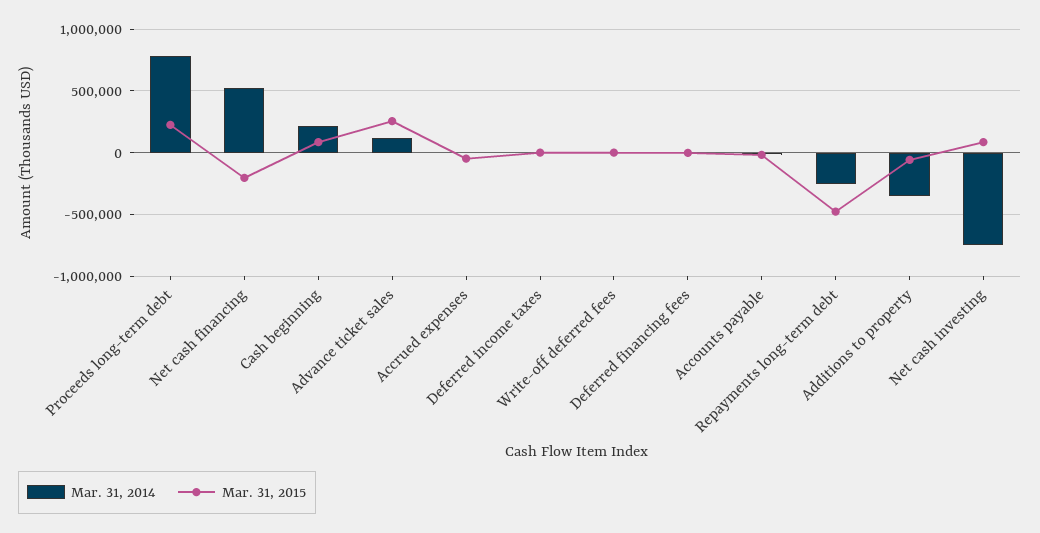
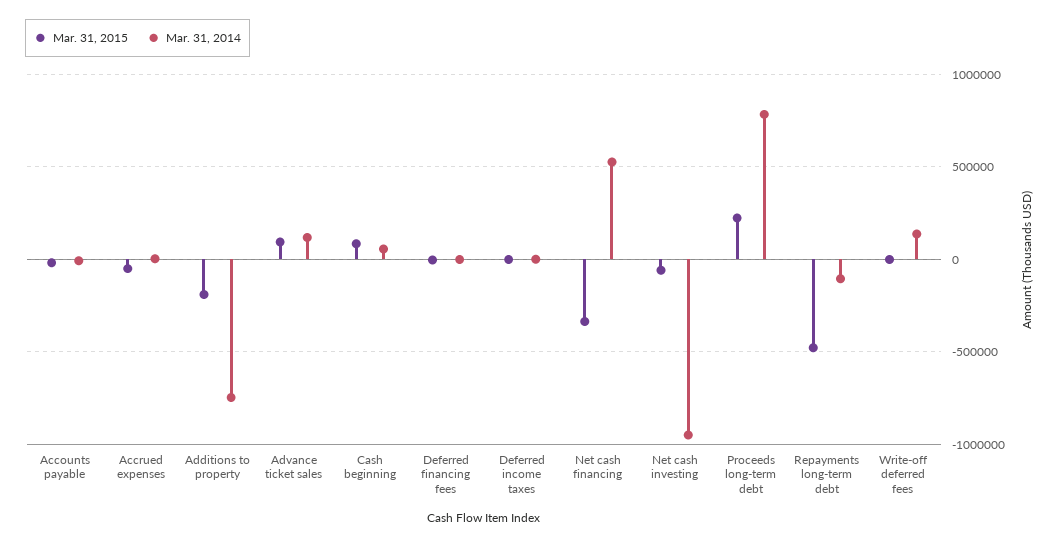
Mar. 31, 2015, Net cash financing: -200000 -> -350000
Mar. 31, 2014, Cash beginning: 200000 -> 50000
Mar. 31, 2015, Advance ticket sales: 250000 -> 100000
Mar. 31, 2014, Write-off deferred fees: 0 -> 150000
Mar. 31, 2014, Repayments long-term debt: -250000 -> -100000
Mar. 31, 2014, Additions to property: -350000 -> -750000
Mar. 31, 2015, Additions to property: -50000 -> -200000
Mar. 31, 2014, Net cash investing: -750000 -> -950000
Mar. 31, 2015, Net cash investing: 100000 -> -50000

